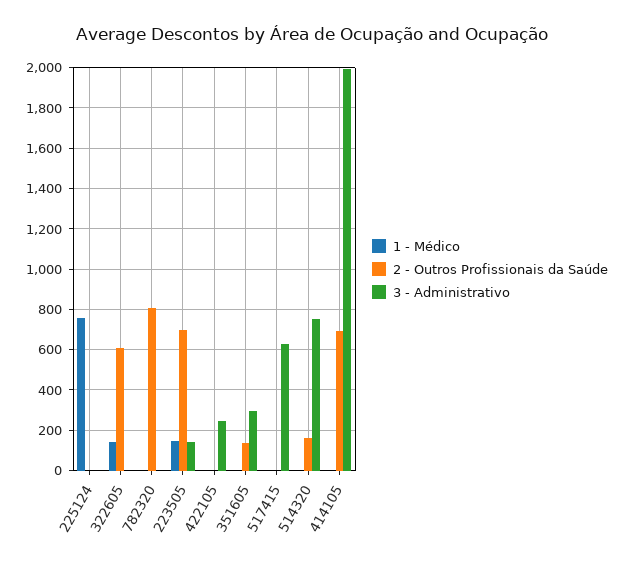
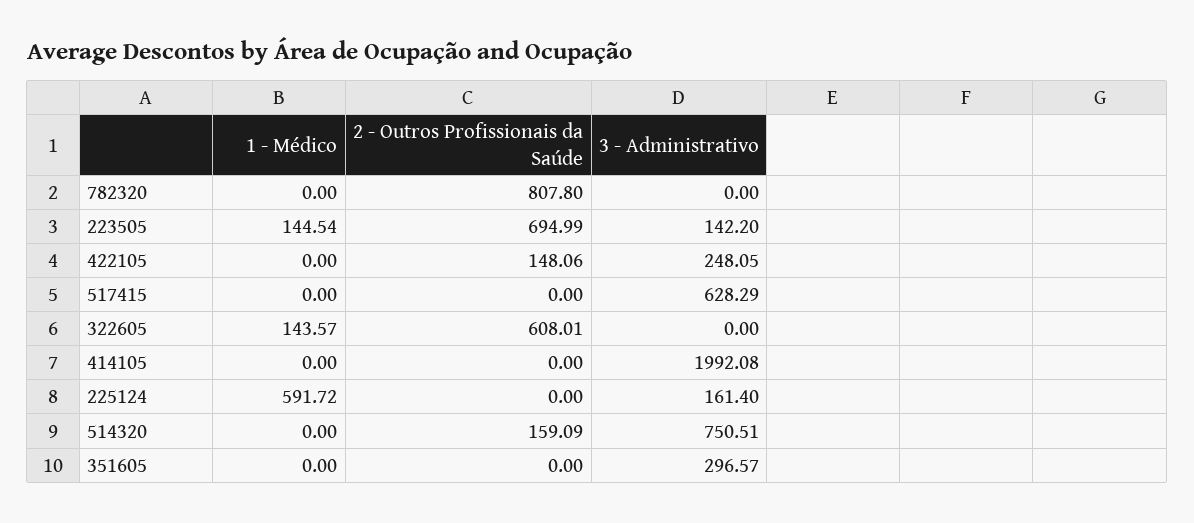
1 - Médico, 225124: 750 -> 591.72
3 - Administrativo, 225124: 0 -> 161.4
2 - Outros Profissionais da Saúde, 422105: 0 -> 148.06
2 - Outros Profissionais da Saúde, 351605: 150 -> 0
2 - Outros Profissionais da Saúde, 414105: 700 -> 0

